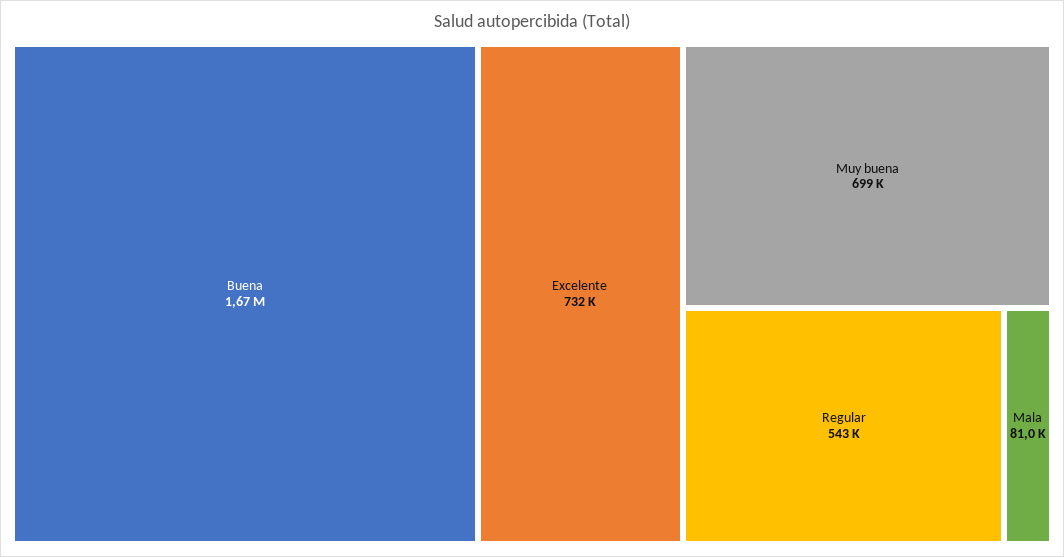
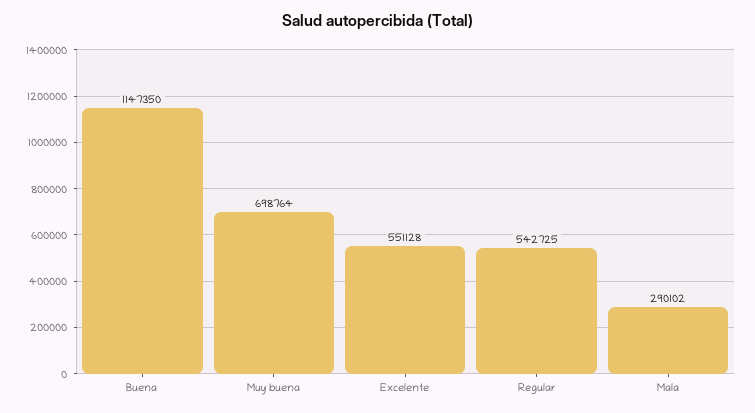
Buena: 1670000 -> 1147350
Excelente: 732000 -> 551128
Mala: 81000 -> 290102

